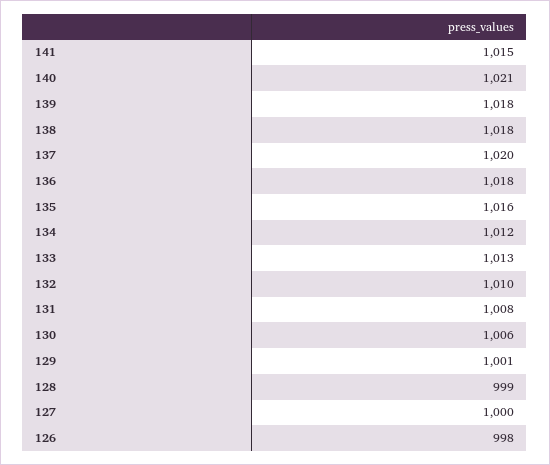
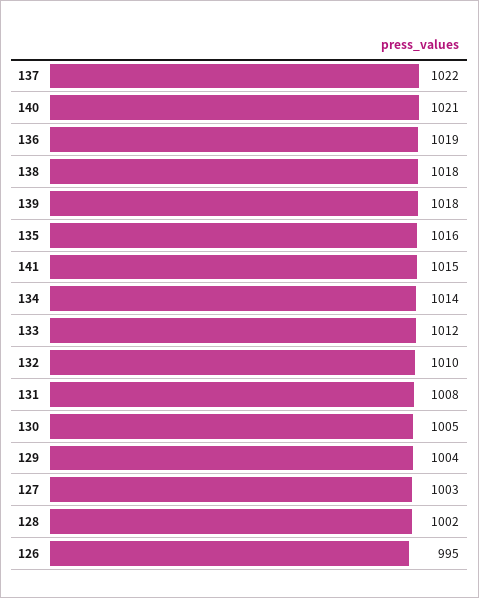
137: 1020 -> 1022
136: 1018 -> 1019
134: 1012 -> 1014
133: 1013 -> 1012
130: 1006 -> 1005
129: 1001 -> 1004
128: 999 -> 1002
127: 1000 -> 1003
126: 998 -> 995

